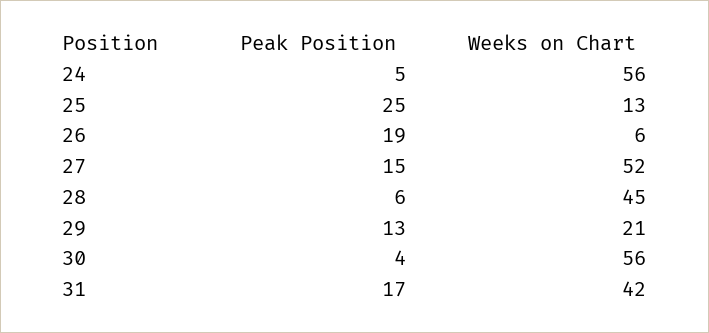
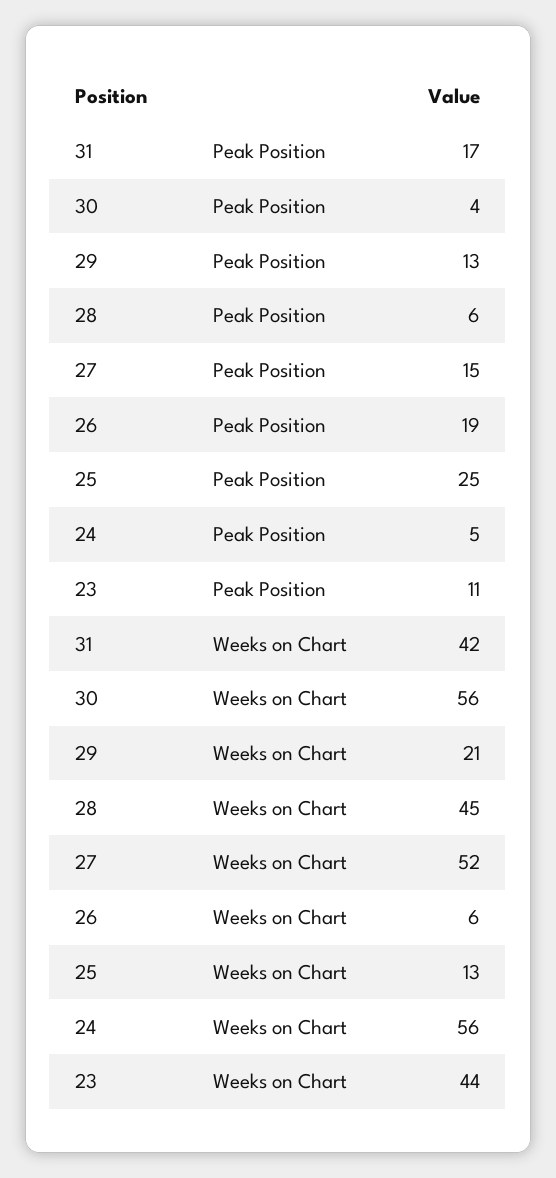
Peak Position, 23: none -> 11
Weeks on Chart, 23: none -> 44

